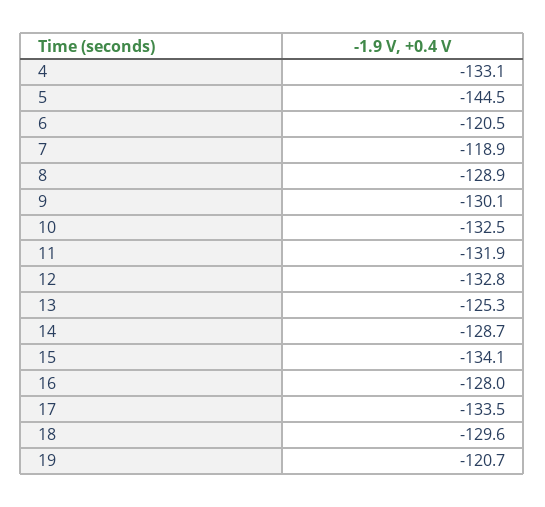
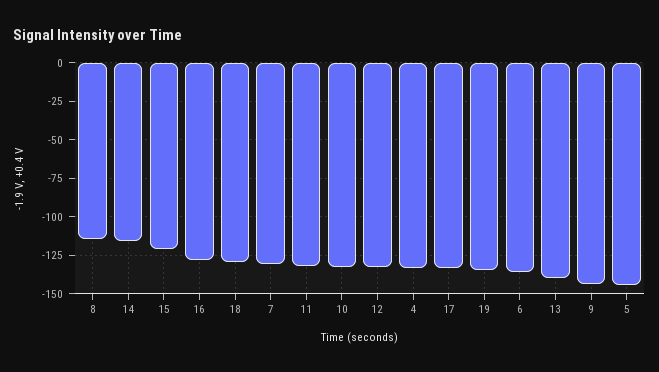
6: -120.5 -> -135
7: -118.9 -> -130
8: -128.9 -> -115
9: -130.1 -> -145
13: -125.3 -> -140
14: -128.7 -> -115
15: -134.1 -> -120
19: -120.7 -> -135

